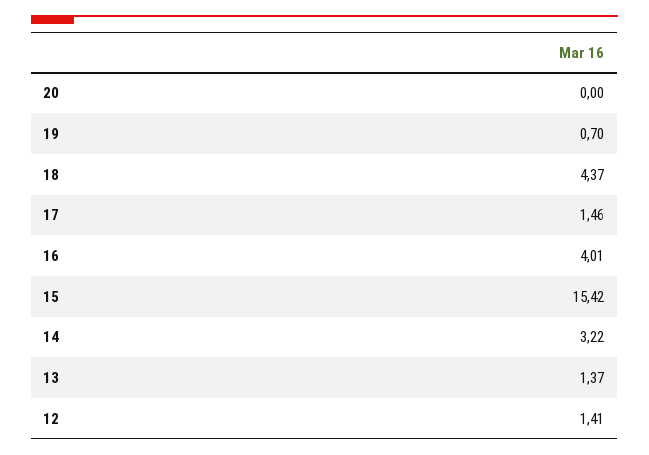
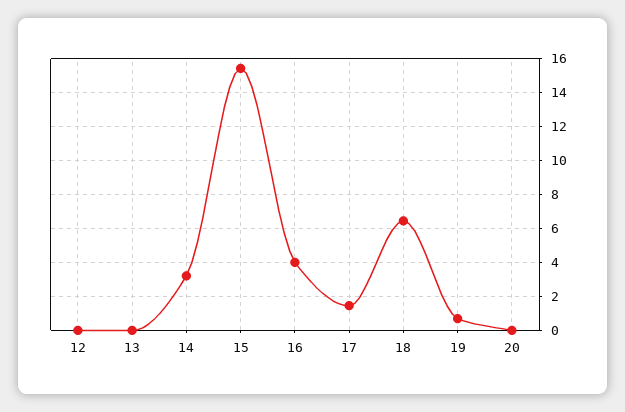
18: 4.37 -> 6.5
13: 1.37 -> 0
12: 1.41 -> 0

